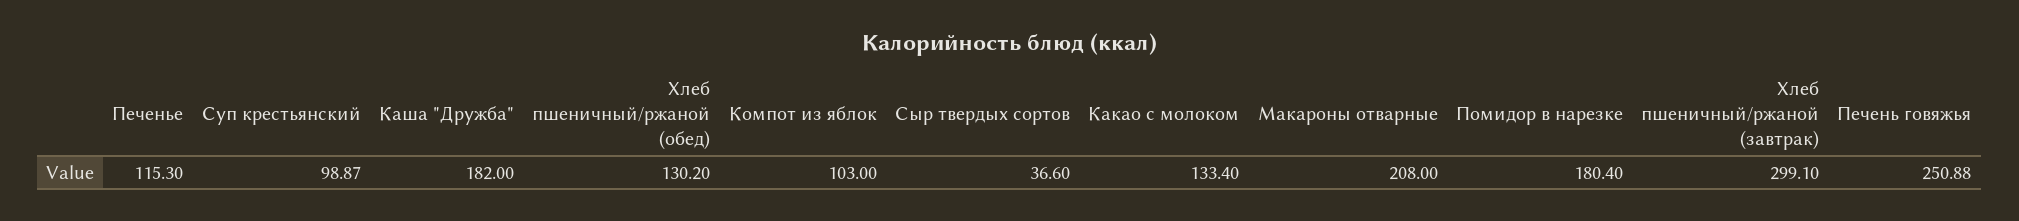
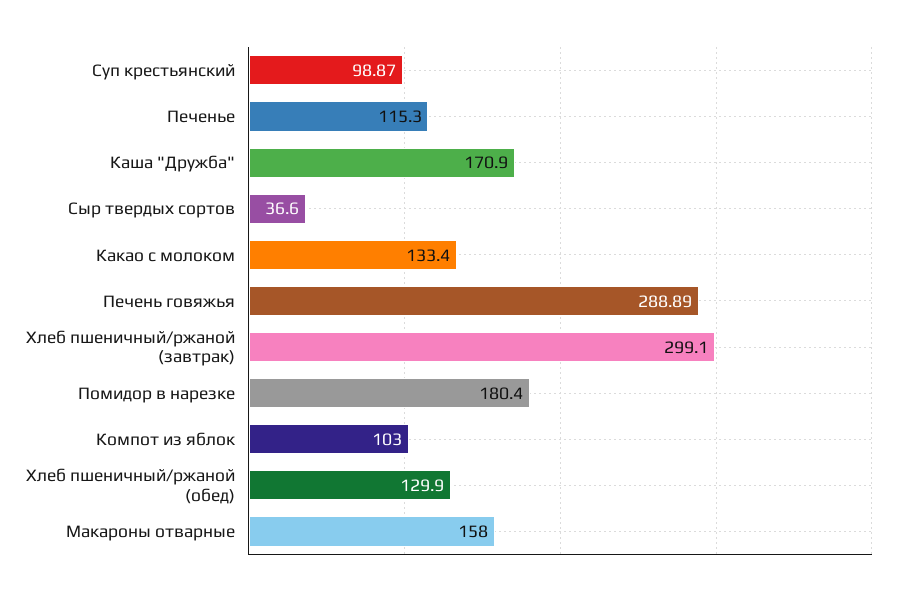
Каша "Дружба": 182 -> 170.9
Хлеб пшеничный/ржаной (обед): 130.2 -> 129.9
Макароны отварные: 208 -> 158
Печень говяжья: 250.88 -> 288.89

